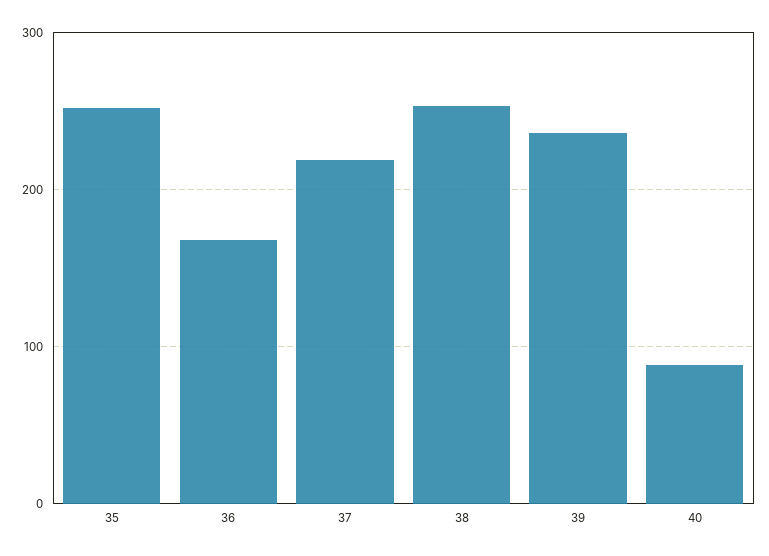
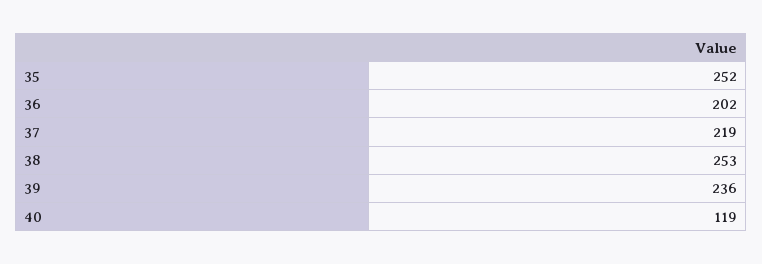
36: 170 -> 202
40: 90 -> 119

